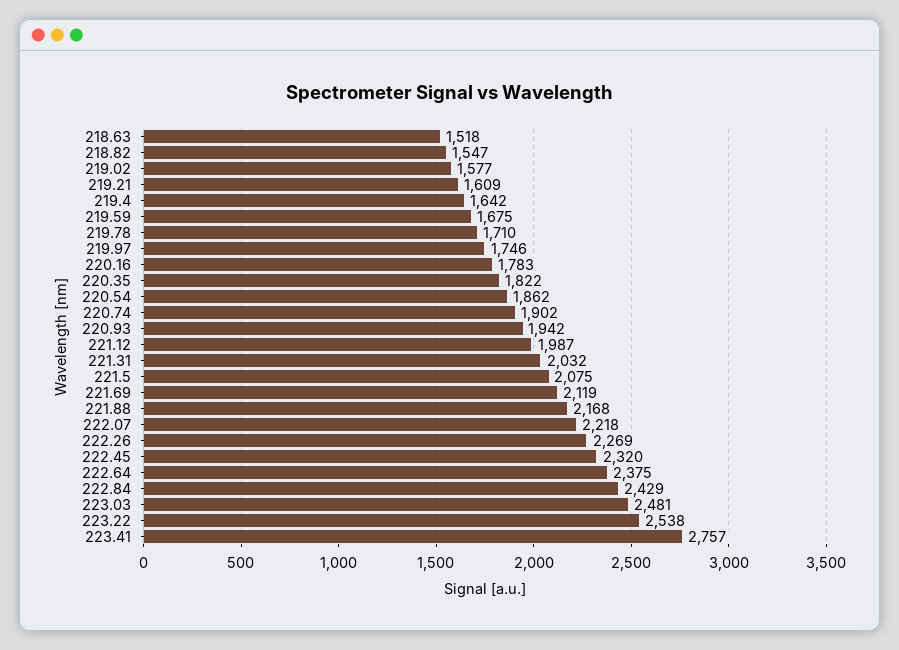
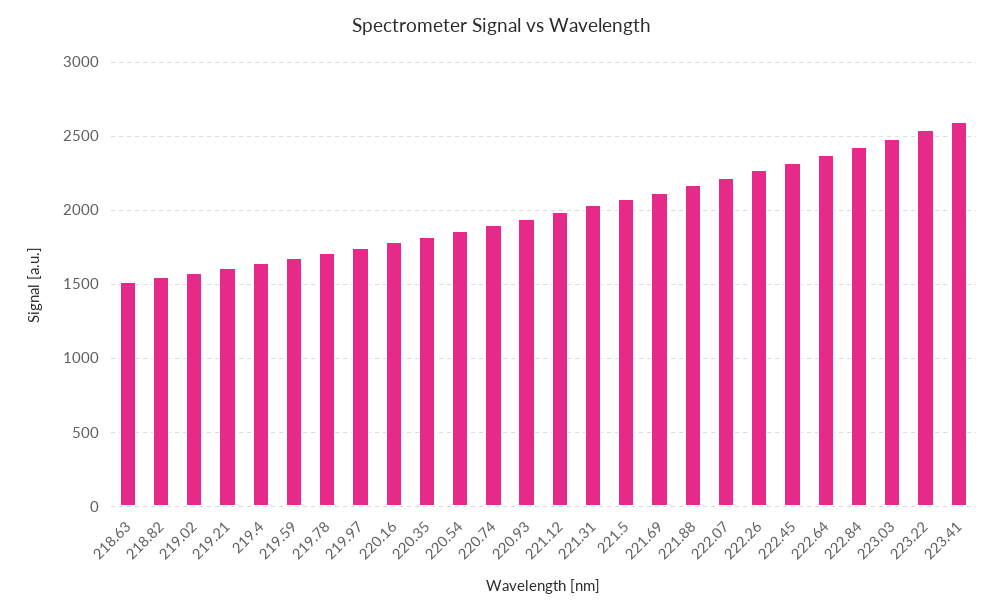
223.41: 2757 -> 2600

